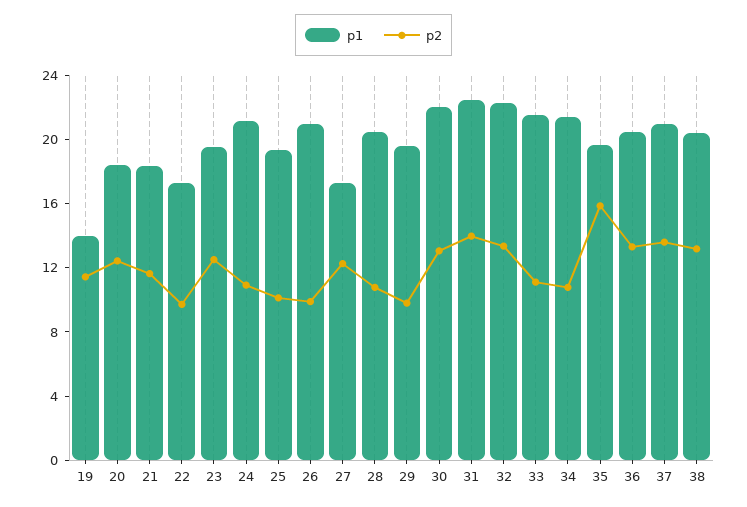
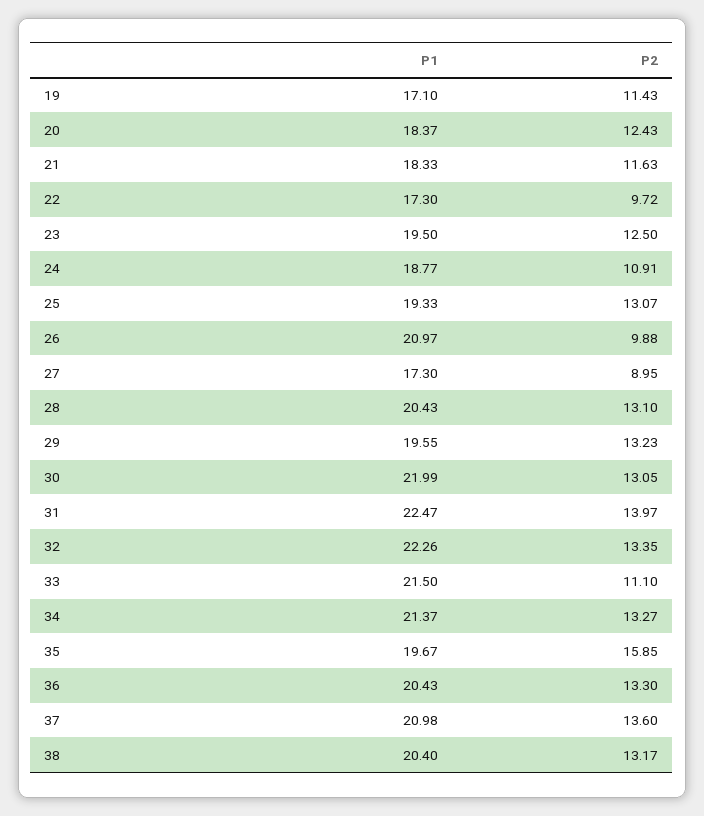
p1, 19: 14 -> 17.1
p1, 24: 21 -> 18.77
p2, 25: 10 -> 13.07
p2, 27: 12 -> 8.95
p2, 28: 11 -> 13.1
p2, 29: 10 -> 13.23
p2, 34: 11 -> 13.27

